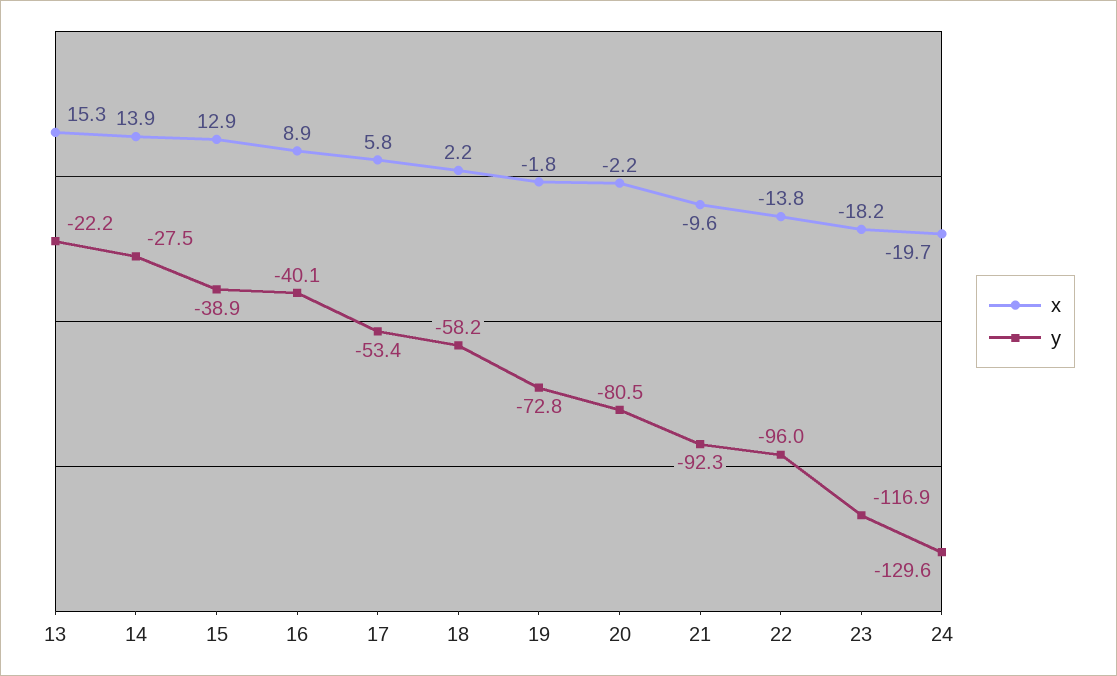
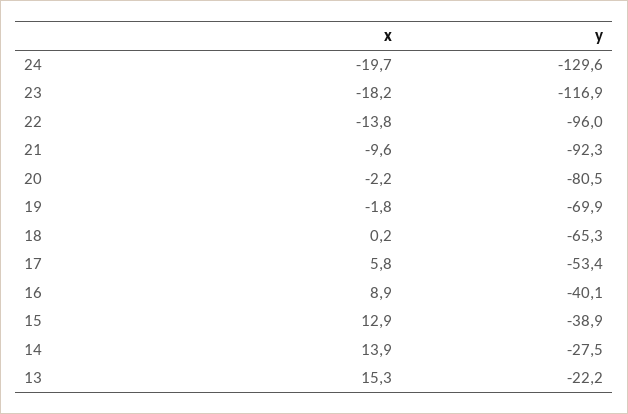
x, 18: 2.2 -> 0.2
y, 18: -58.2 -> -65.3
y, 19: -72.8 -> -69.9

